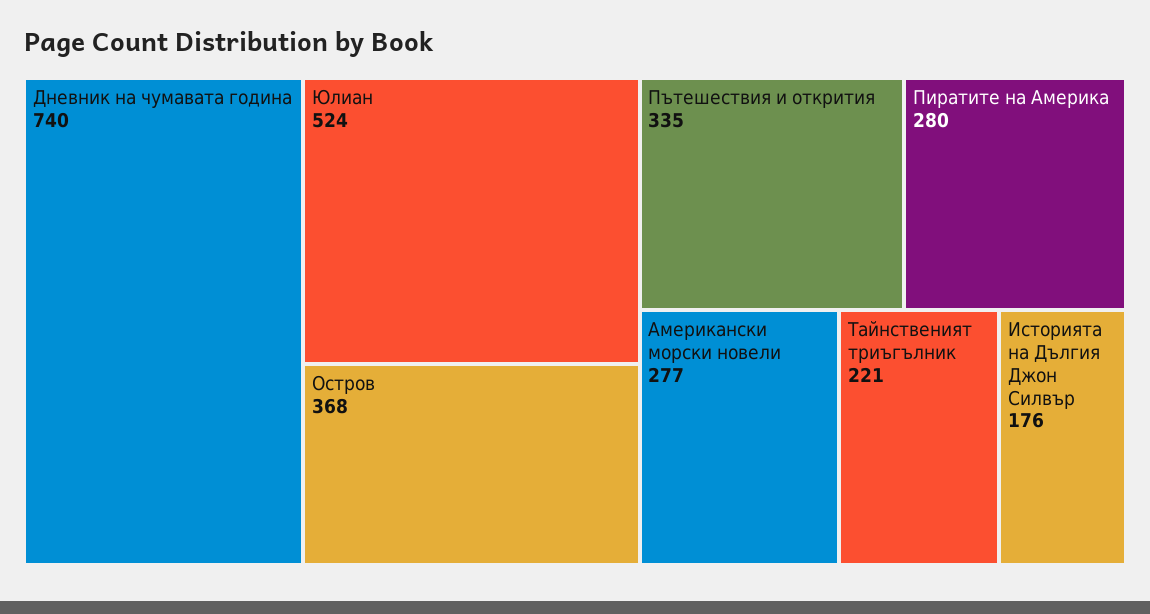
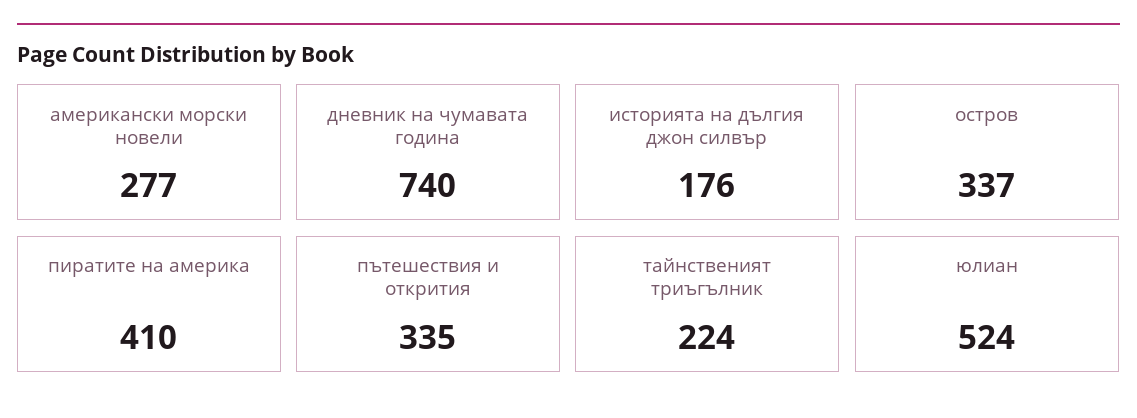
Остров: 368 -> 337
Пиратите на Америка: 280 -> 410
Тайнственият триъгълник: 221 -> 224

